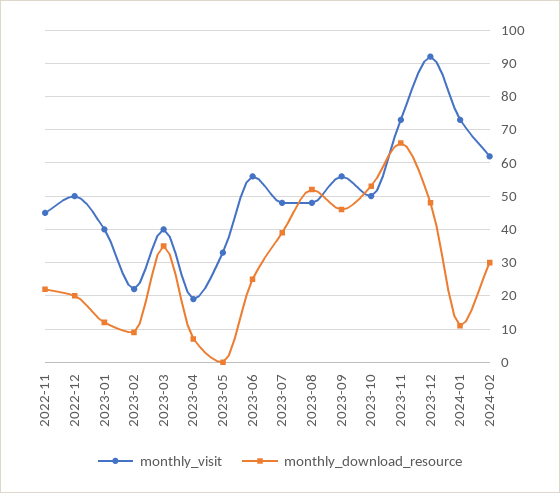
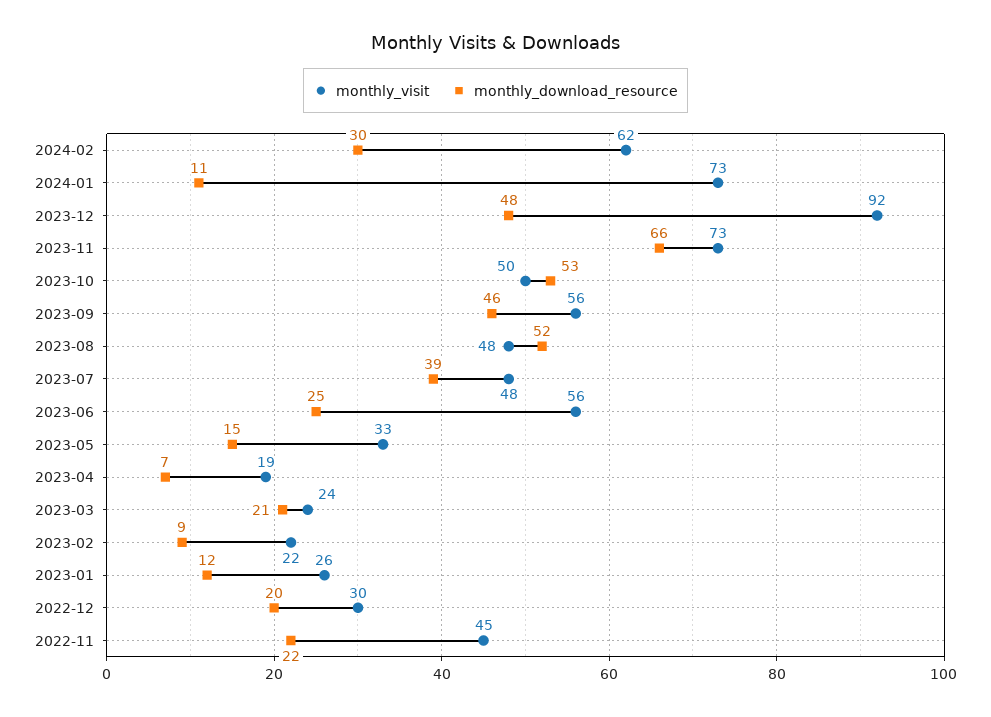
monthly_visit, 2022-12: 50 -> 30
monthly_visit, 2023-01: 40 -> 26
monthly_visit, 2023-03: 40 -> 24
monthly_download_resource, 2023-03: 35 -> 21
monthly_download_resource, 2023-05: 0 -> 15

